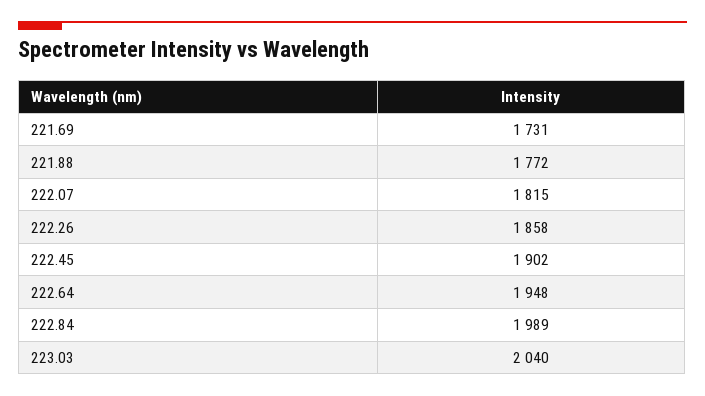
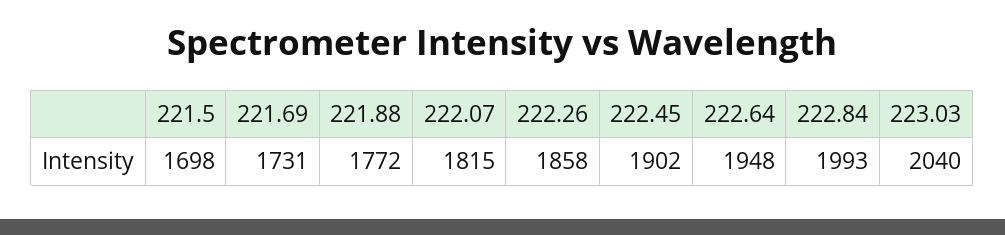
222.84: 1989 -> 1993
221.5: none -> 1698

